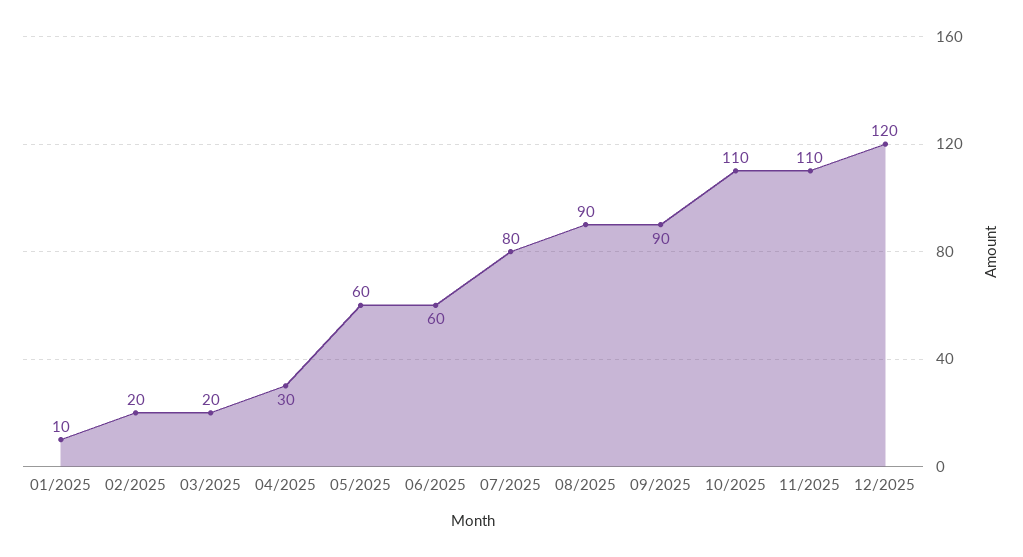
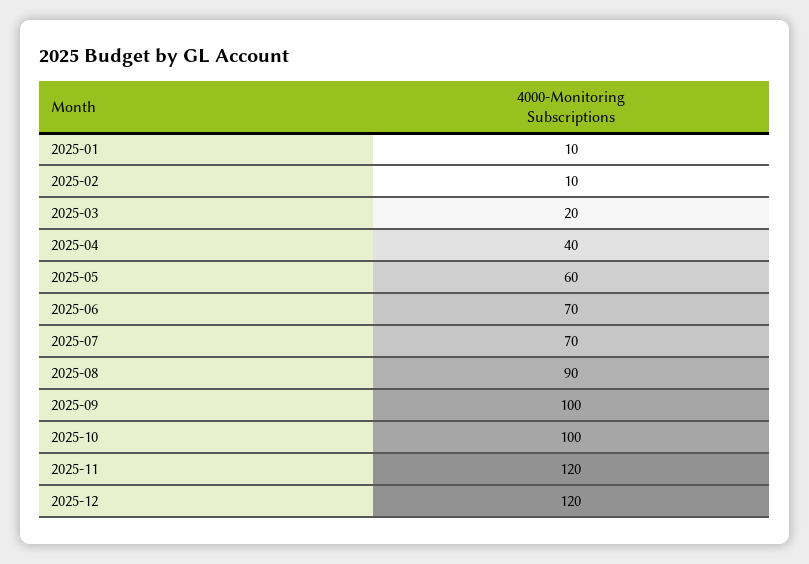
02/2025: 20 -> 10
04/2025: 30 -> 40
06/2025: 60 -> 70
07/2025: 80 -> 70
09/2025: 90 -> 100
10/2025: 110 -> 100
11/2025: 110 -> 120

